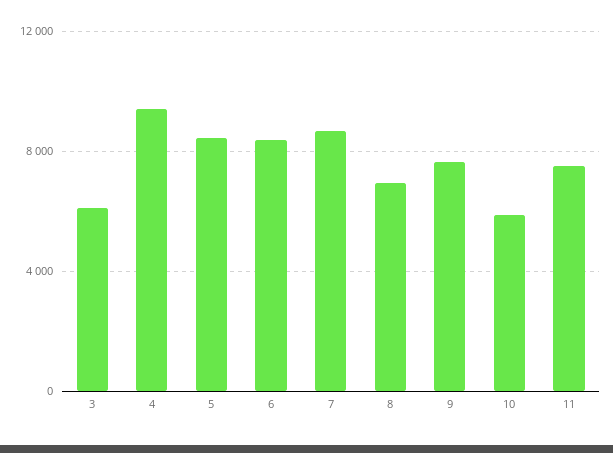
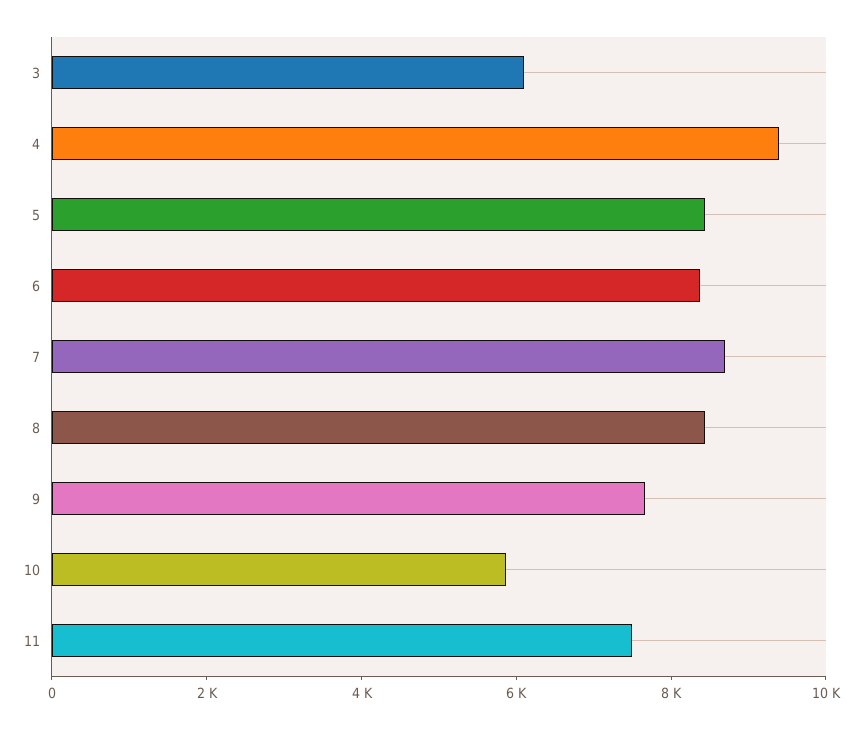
8: 7000 -> 8500

